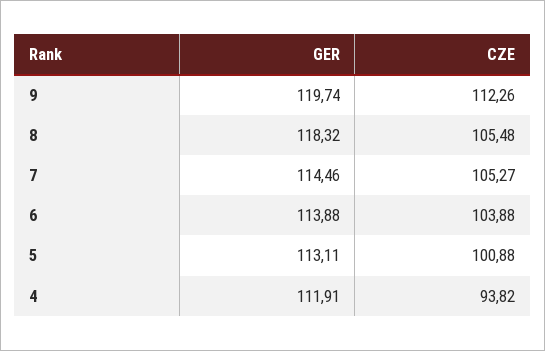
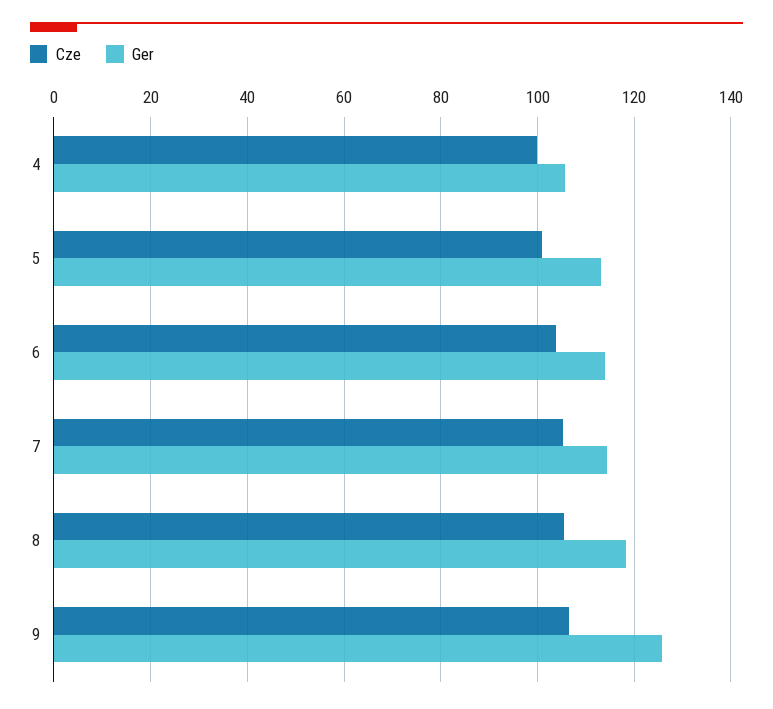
GER, 9: 119.74 -> 126
CZE, 9: 112.26 -> 106
GER, 4: 111.91 -> 106
CZE, 4: 93.82 -> 100

